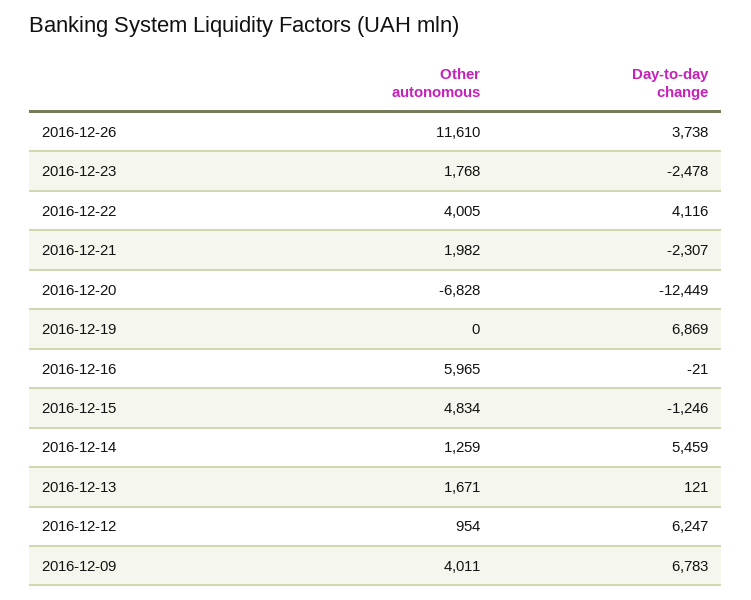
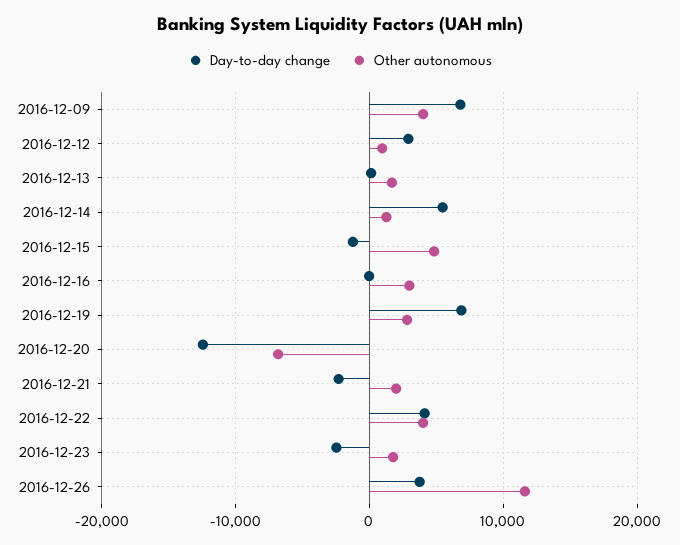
Other autonomous, 2016-12-19: 0 -> 3000
Other autonomous, 2016-12-16: 5965 -> 3000
Day-to-day change, 2016-12-12: 6247 -> 3000

